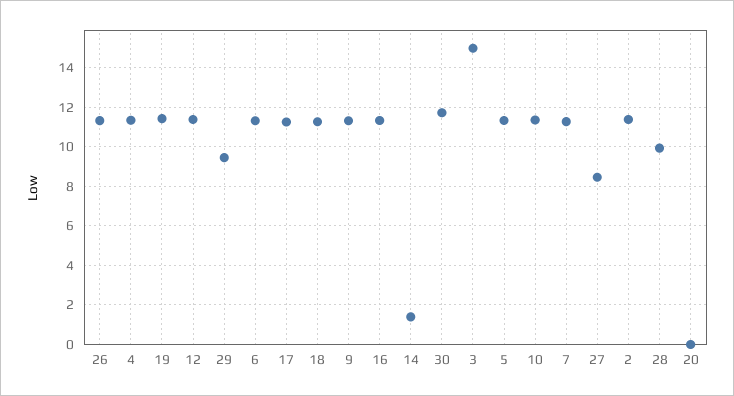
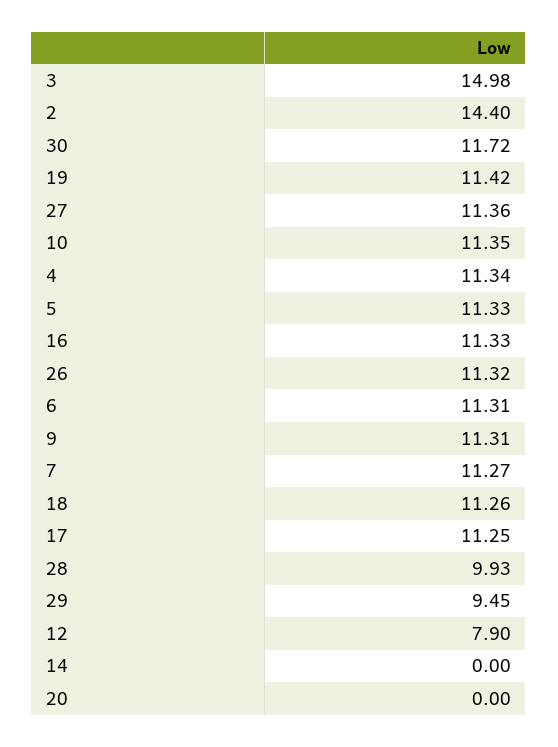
12: 11.5 -> 7.9
14: 1.5 -> 0
27: 8.5 -> 11.36
2: 11.5 -> 14.4

